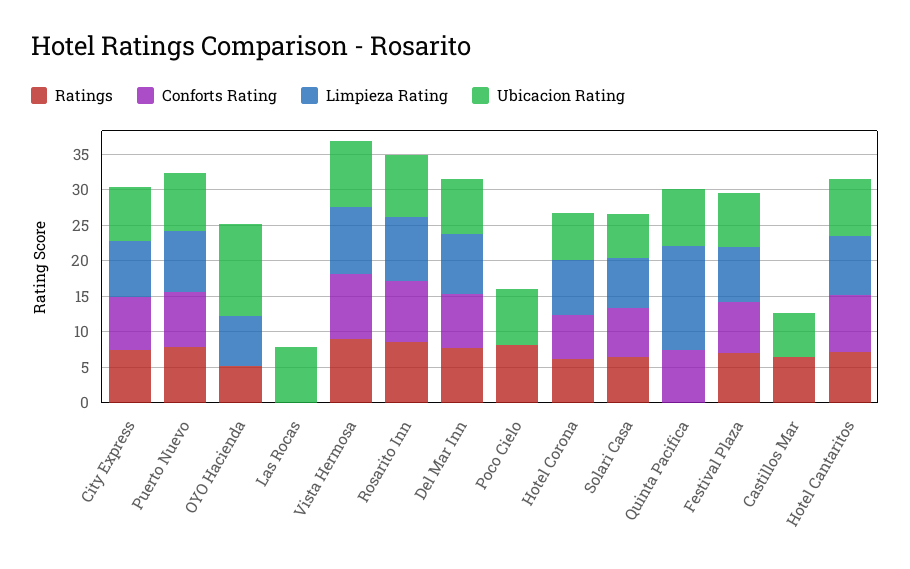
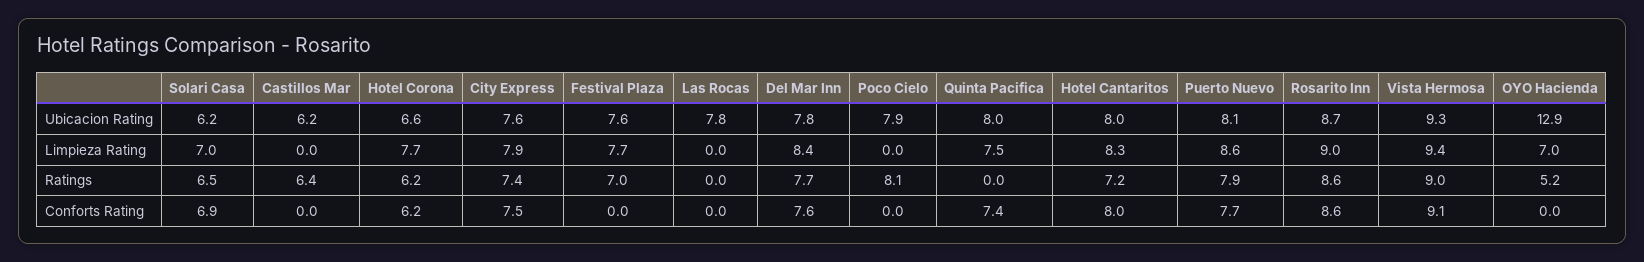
Limpieza Rating, Quinta Pacifica: 15 -> 7.5
Conforts Rating, Festival Plaza: 7.5 -> 0

